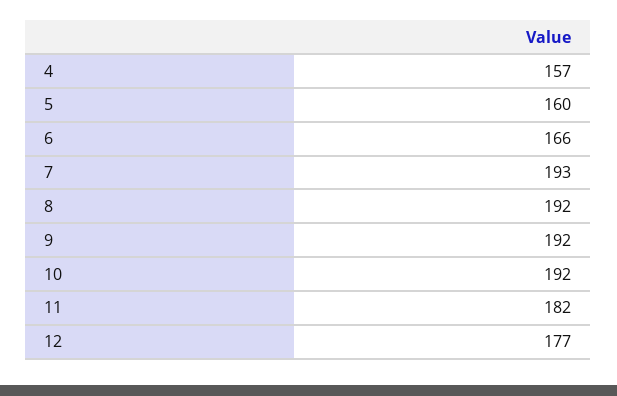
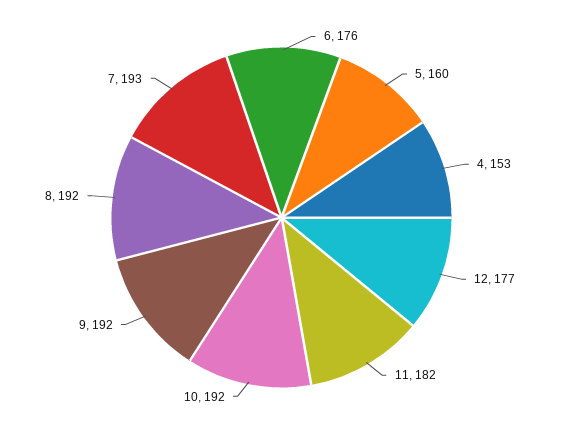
4: 157 -> 153
6: 166 -> 176

